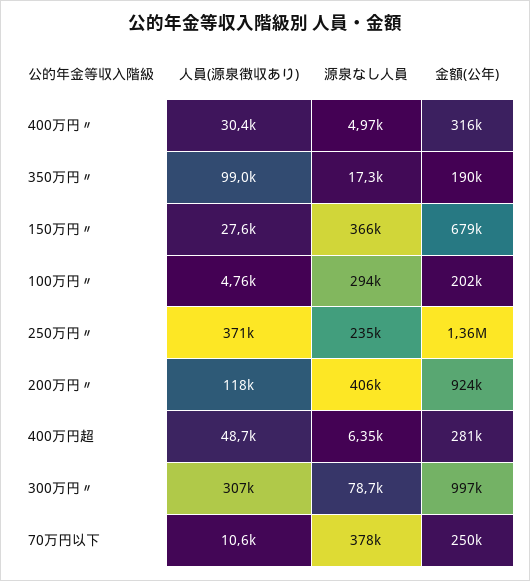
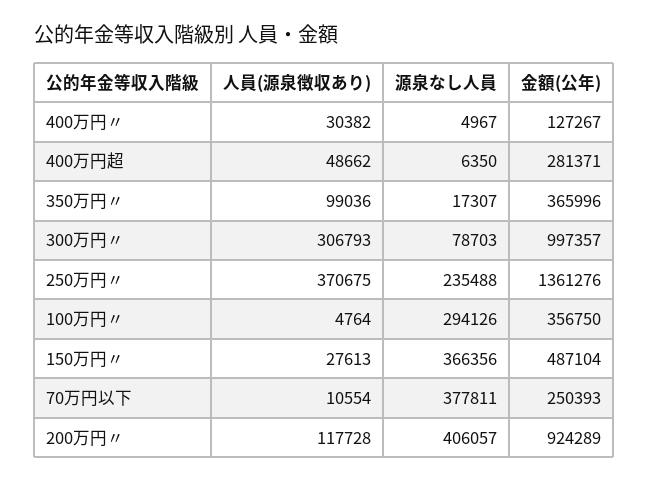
金額(公年), 400万円〃: 316000 -> 127267
金額(公年), 350万円〃: 190000 -> 365996
金額(公年), 150万円〃: 679000 -> 487104
金額(公年), 100万円〃: 202000 -> 356750

